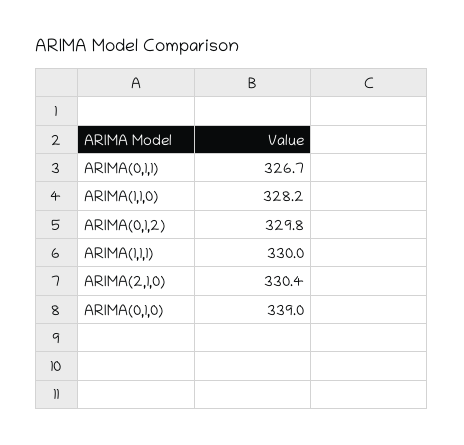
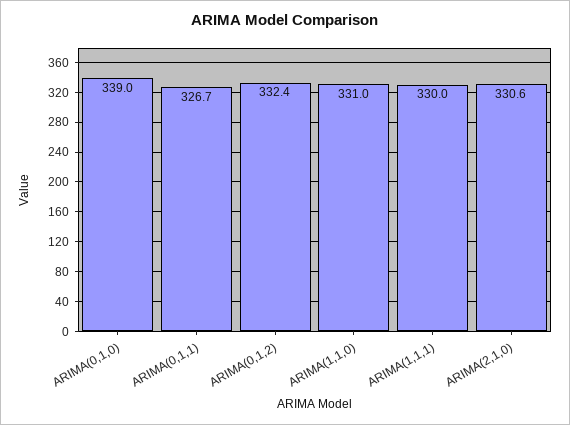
ARIMA(1,1,0): 328.2 -> 331
ARIMA(0,1,2): 329.8 -> 332.4
ARIMA(2,1,0): 330.4 -> 330.6

